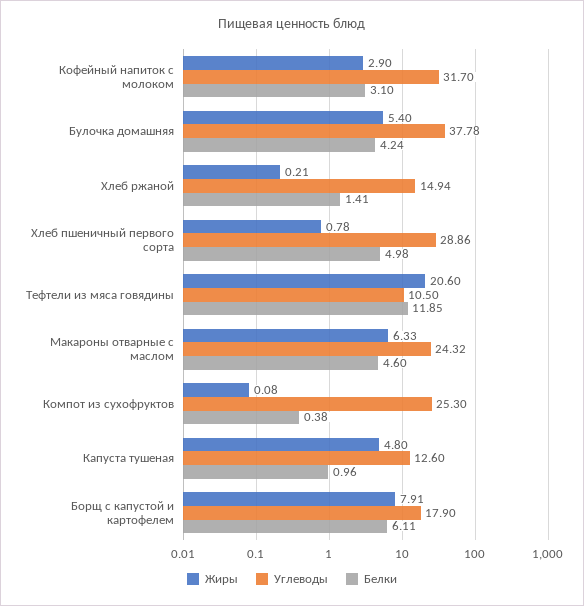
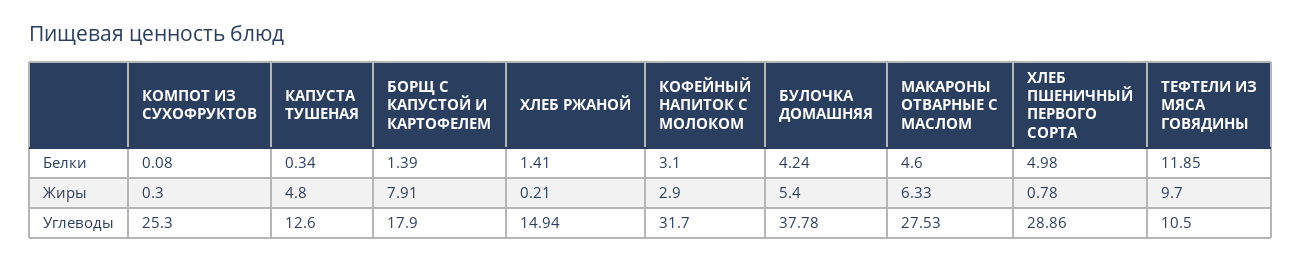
Жиры, Тефтели из мяса говядины: 20.6 -> 9.7
Углеводы, Макароны отварные с маслом: 24.32 -> 27.53
Жиры, Компот из сухофруктов: 0.08 -> 0.3
Белки, Компот из сухофруктов: 0.38 -> 0.08
Белки, Капуста тушеная: 0.96 -> 0.34
Белки, Борщ с капустой и картофелем: 6.11 -> 1.39

